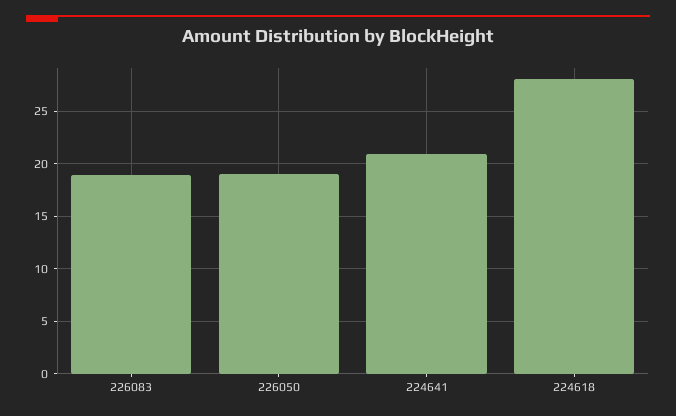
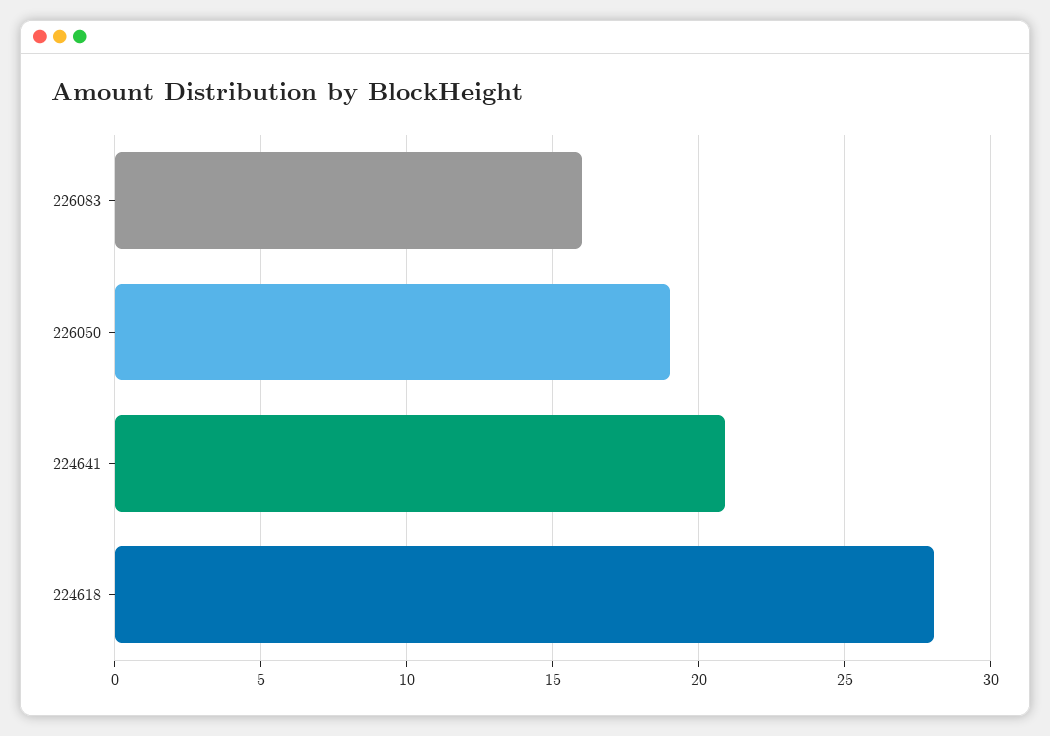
226083: 19 -> 16

